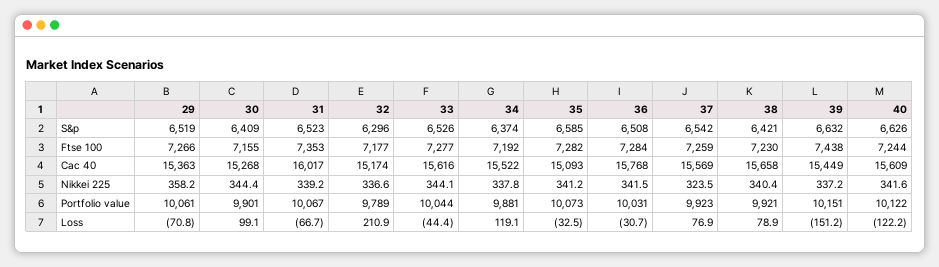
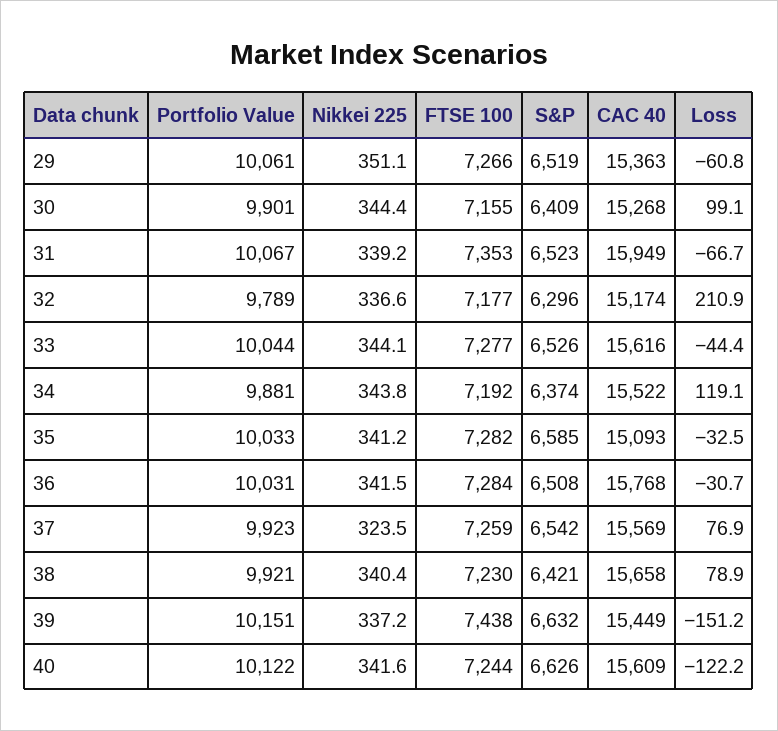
31, Cac 40: 16017 -> 15949
29, Nikkei 225: 358.2 -> 351.1
34, Nikkei 225: 337.8 -> 343.8
35, Portfolio value: 10073 -> 10033
29, Loss: -70.8 -> -60.8

